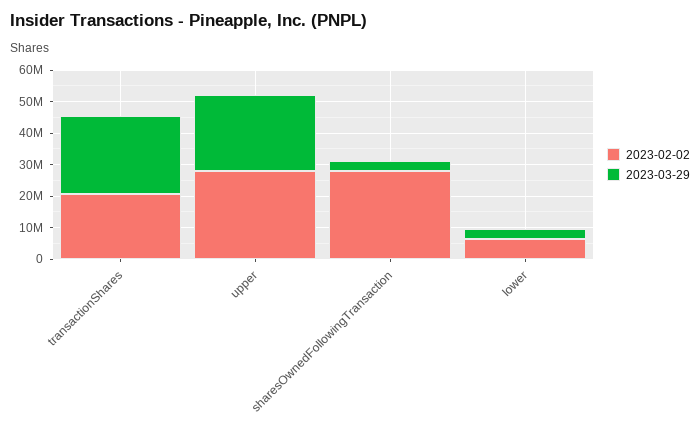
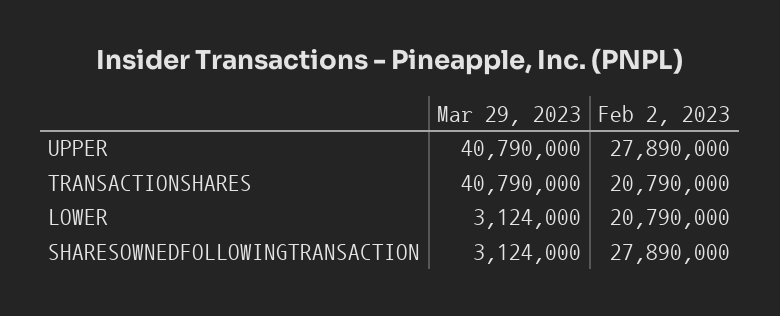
2023-03-29, transactionShares: 25000000 -> 40790000
2023-03-29, upper: 25000000 -> 40790000
2023-02-02, lower: 5000000 -> 20790000

